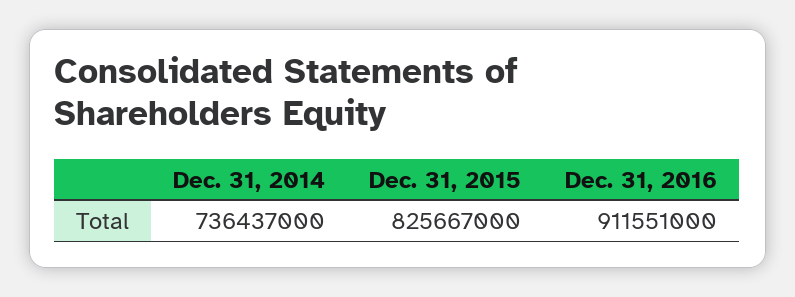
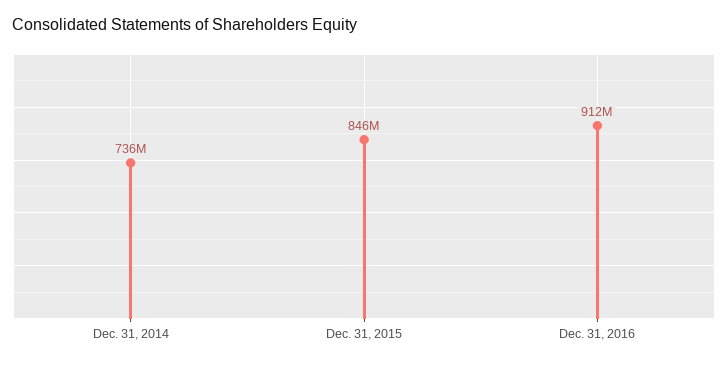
Dec. 31, 2015: 825667000 -> 846000000

